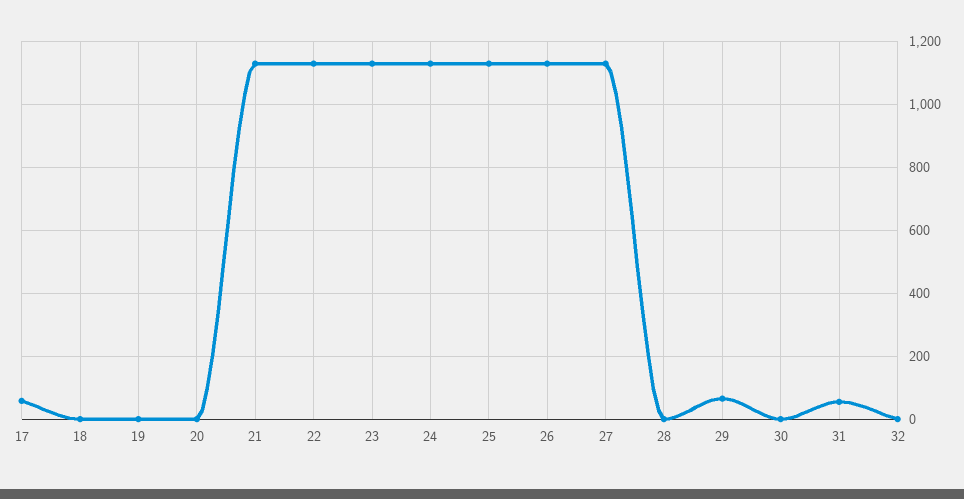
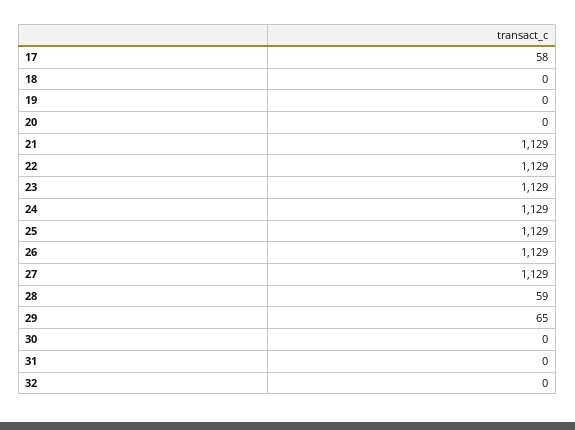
28: 0 -> 59
31: 60 -> 0

